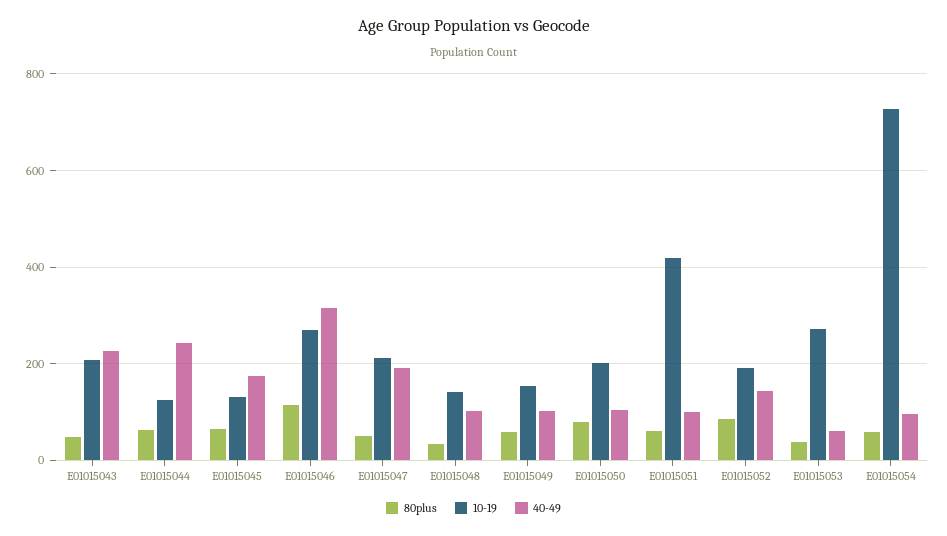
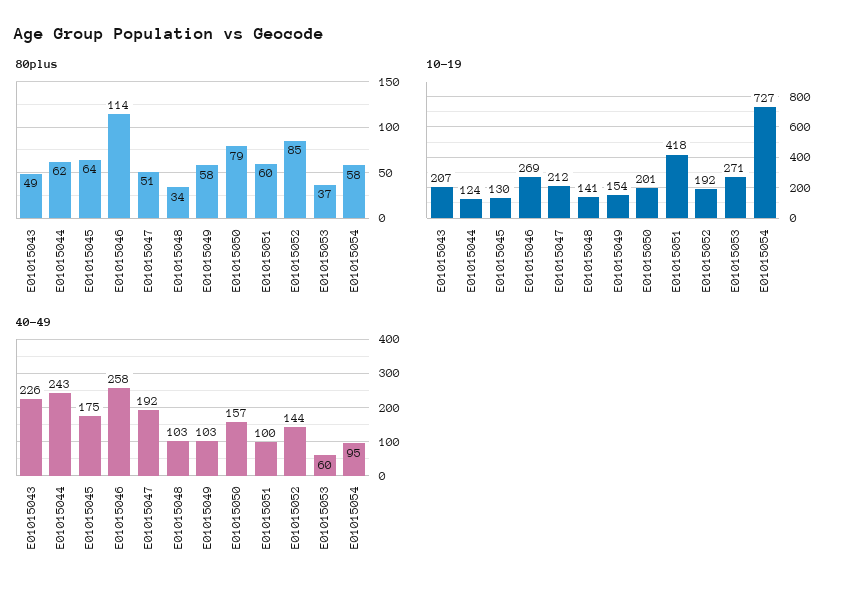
40-49, E01015046: 320 -> 258
40-49, E01015050: 100 -> 157

